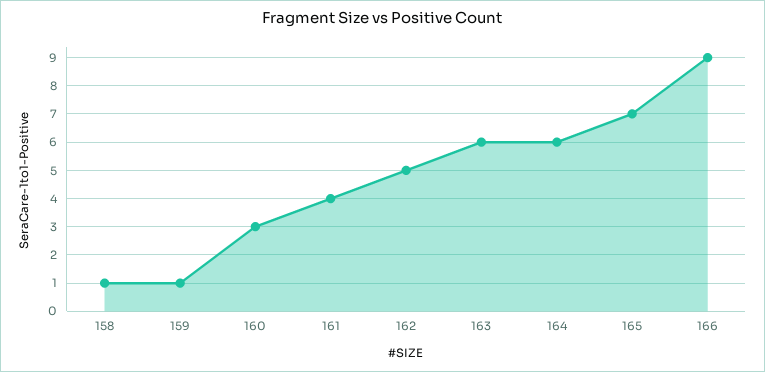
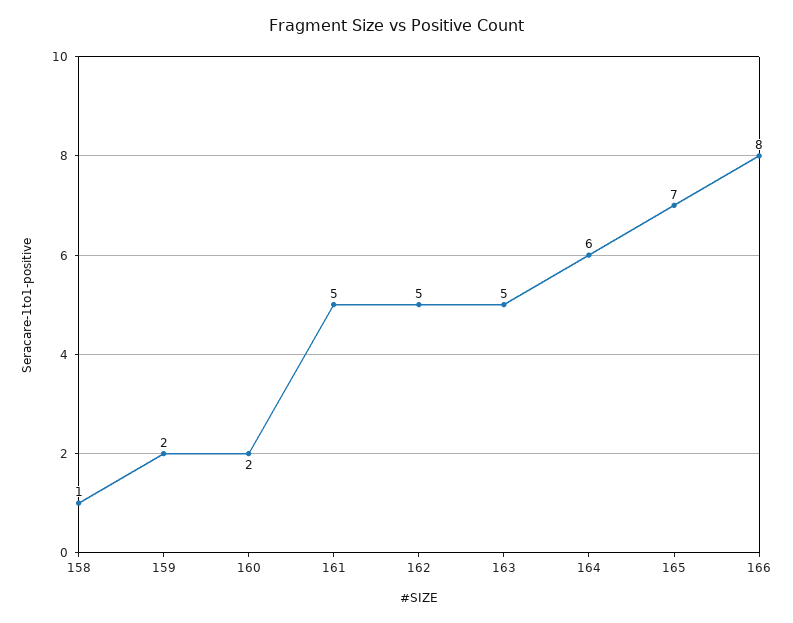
159: 1 -> 2
160: 3 -> 2
161: 4 -> 5
163: 6 -> 5
166: 9 -> 8

